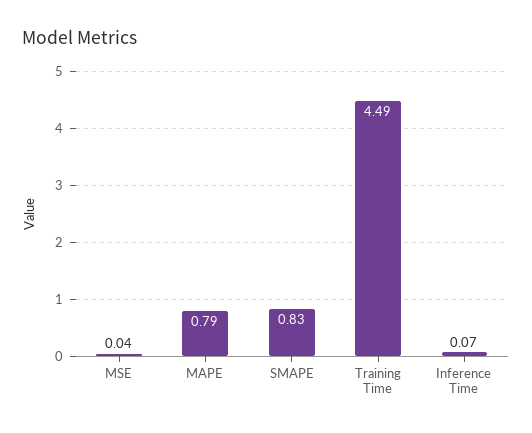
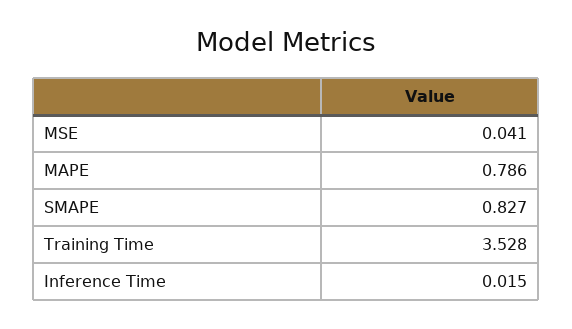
Training Time: 4.49 -> 3.528
Inference Time: 0.07 -> 0.015

